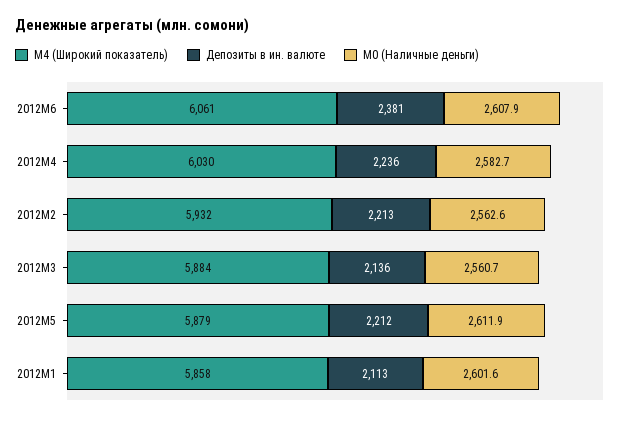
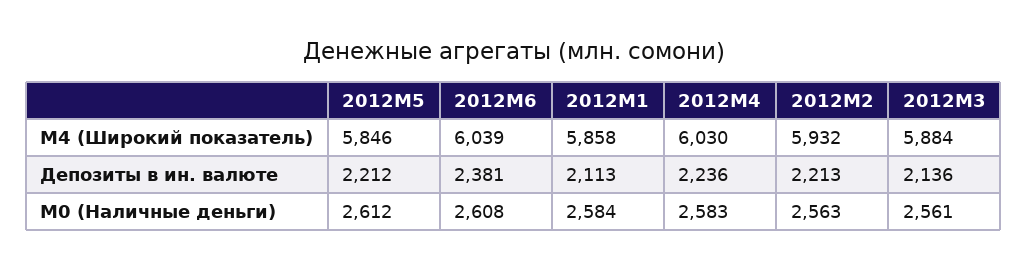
M4 (Широкий показатель), 2012M6: 6061 -> 6039
M4 (Широкий показатель), 2012M5: 5879 -> 5846
М0 (Наличные деньги), 2012M1: 2601.6 -> 2584

